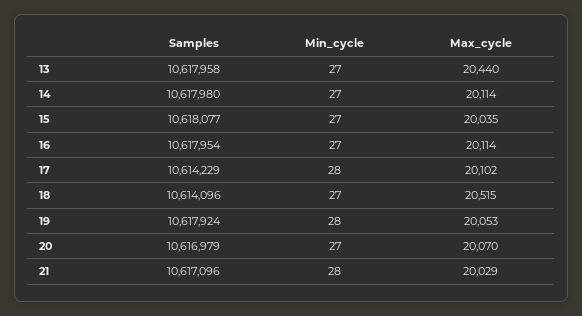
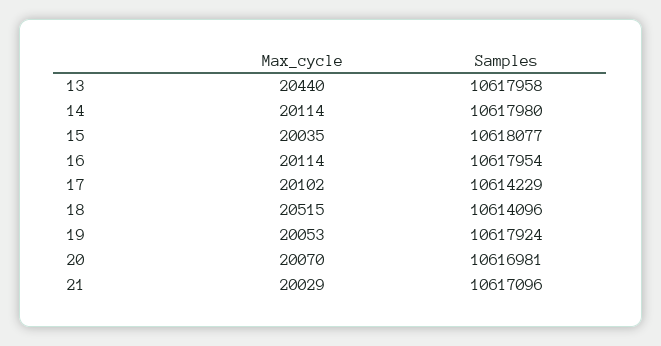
Min_cycle, 13: 27 -> none
Min_cycle, 14: 27 -> none
Min_cycle, 15: 27 -> none
Min_cycle, 16: 27 -> none
Min_cycle, 17: 28 -> none
Min_cycle, 18: 27 -> none
Min_cycle, 19: 28 -> none
Samples, 20: 10616979 -> 10616981
Min_cycle, 20: 27 -> none
Min_cycle, 21: 28 -> none

